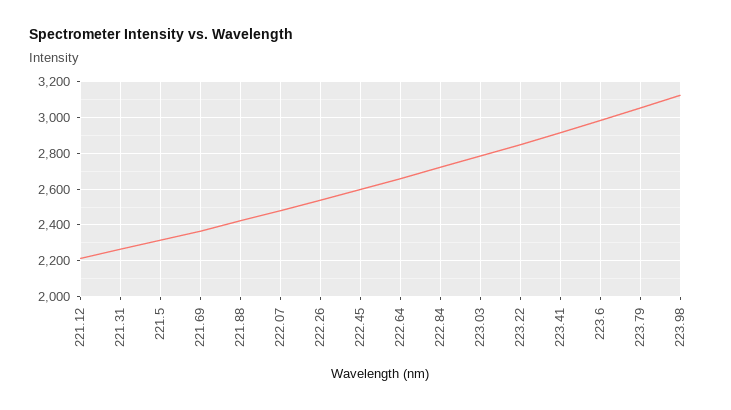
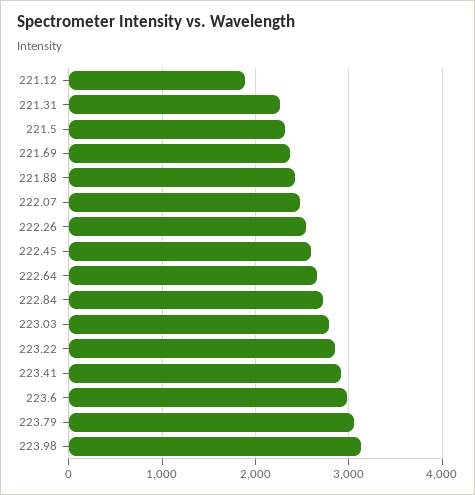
221.12: 2200 -> 1900

